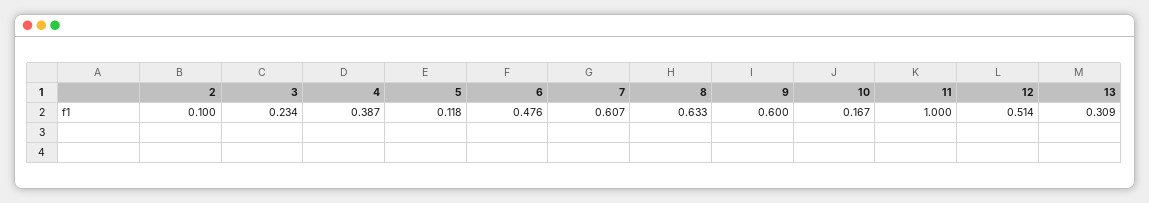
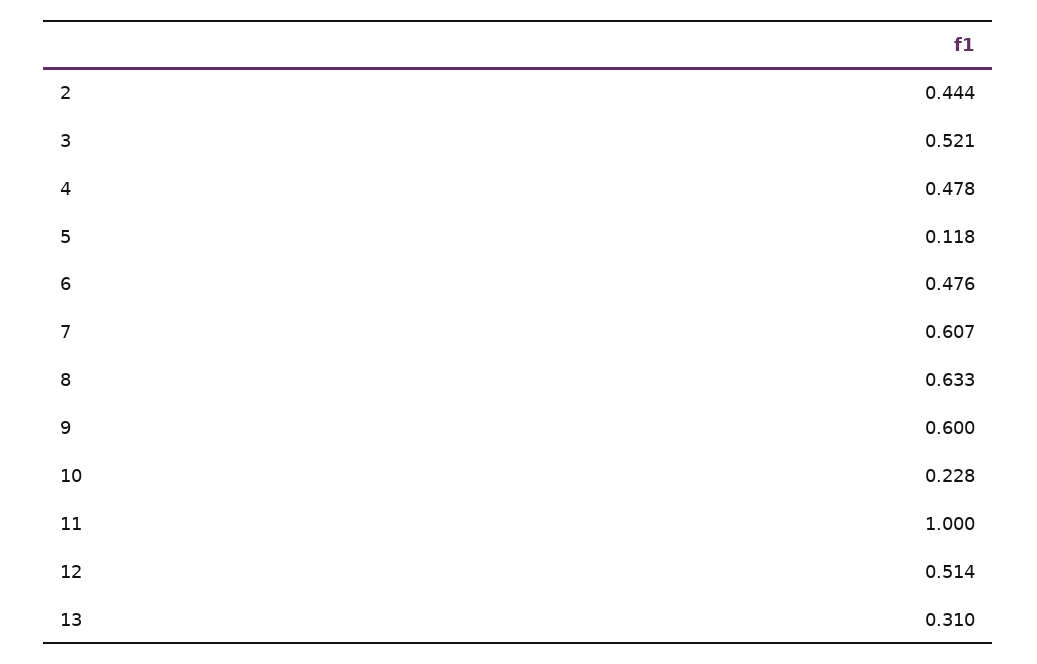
2: 0.1 -> 0.444
3: 0.234 -> 0.521
4: 0.387 -> 0.478
10: 0.167 -> 0.228
13: 0.309 -> 0.31

